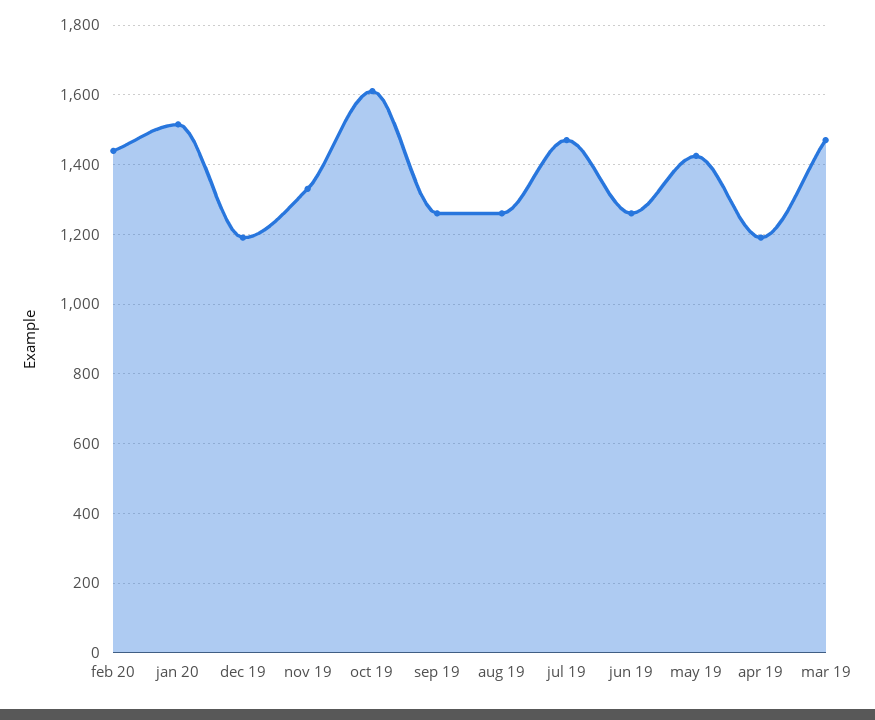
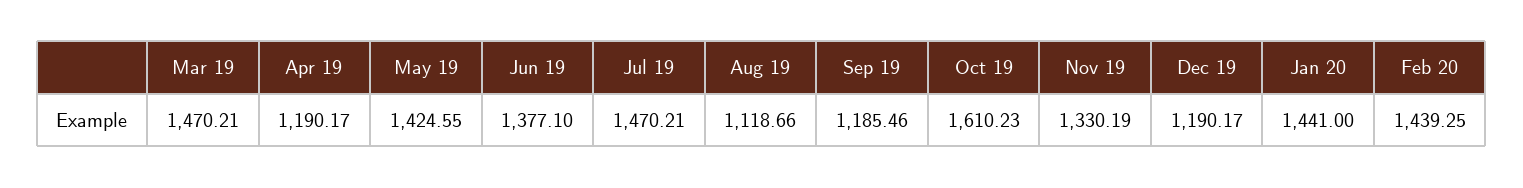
jan 20: 1520 -> 1441
sep 19: 1260 -> 1185.46
aug 19: 1260 -> 1118.66
jun 19: 1260 -> 1377.1

